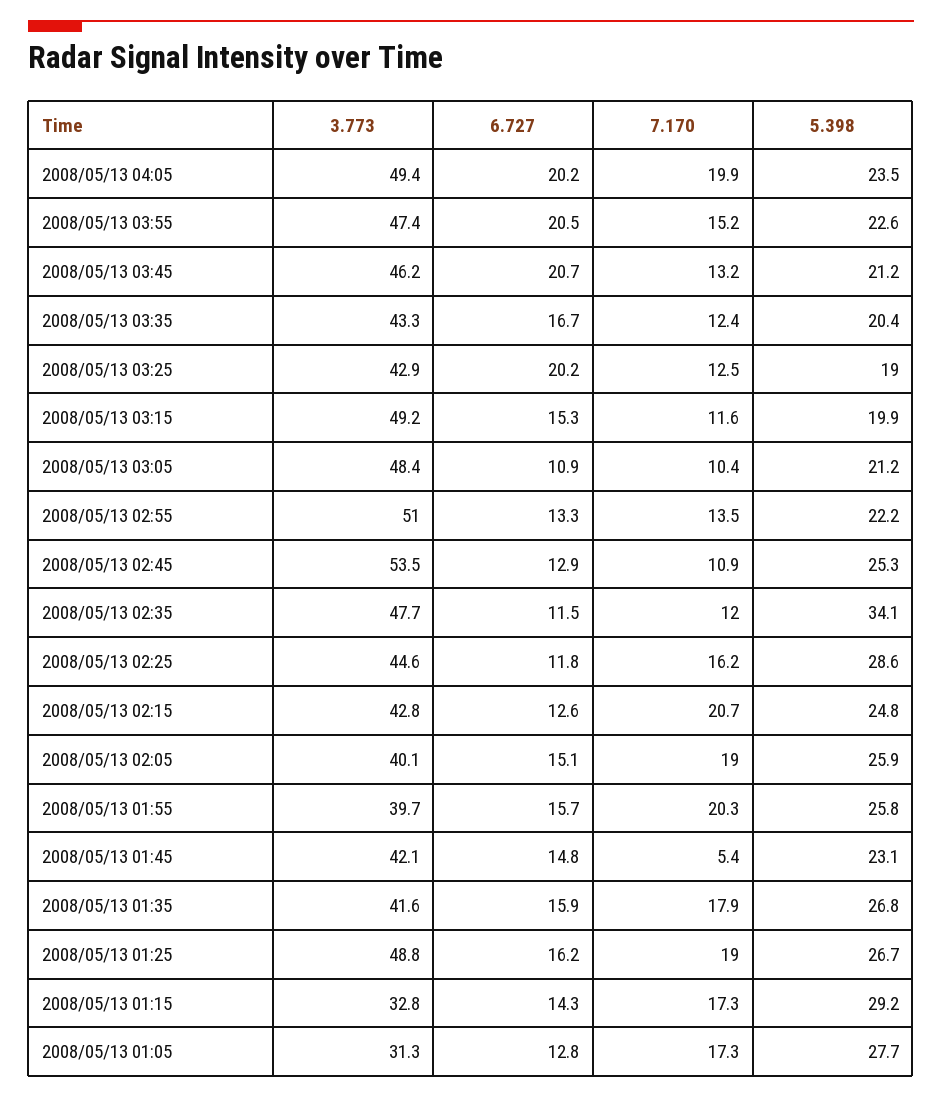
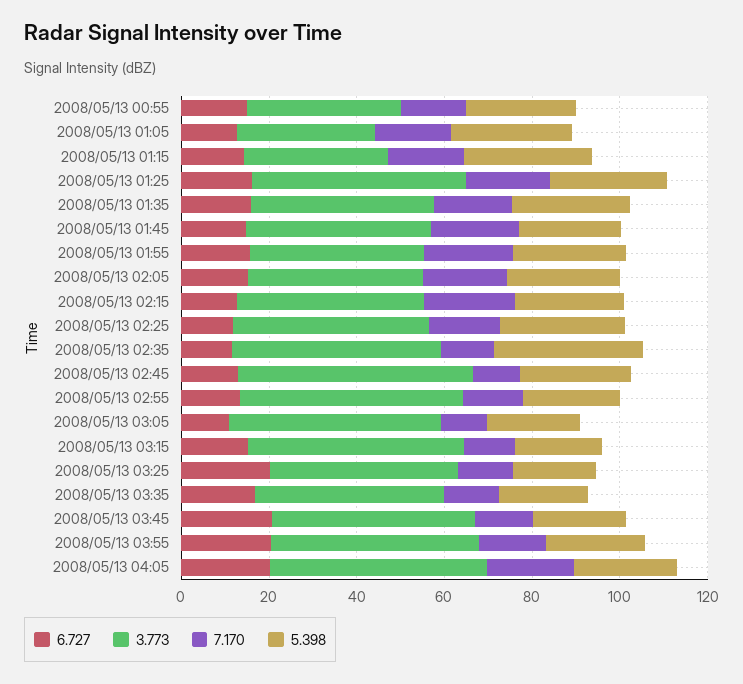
7.170, 2008/05/13 01:45: 5.4 -> 20
6.727, 2008/05/13 00:55: none -> 15
3.773, 2008/05/13 00:55: none -> 35
7.170, 2008/05/13 00:55: none -> 15
5.398, 2008/05/13 00:55: none -> 25

